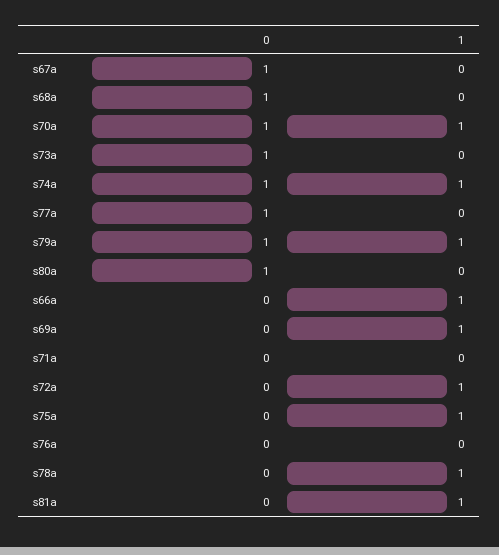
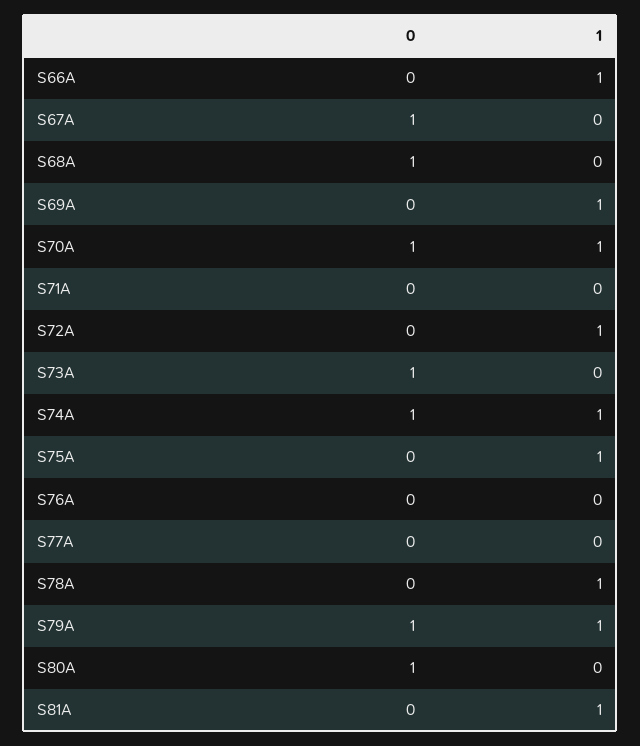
0, s77a: 1 -> 0

